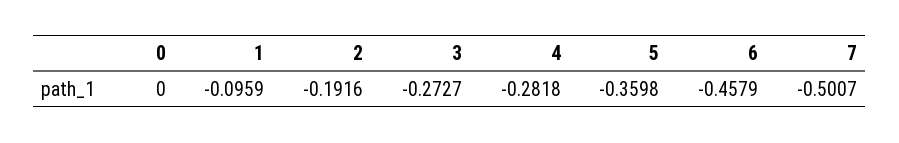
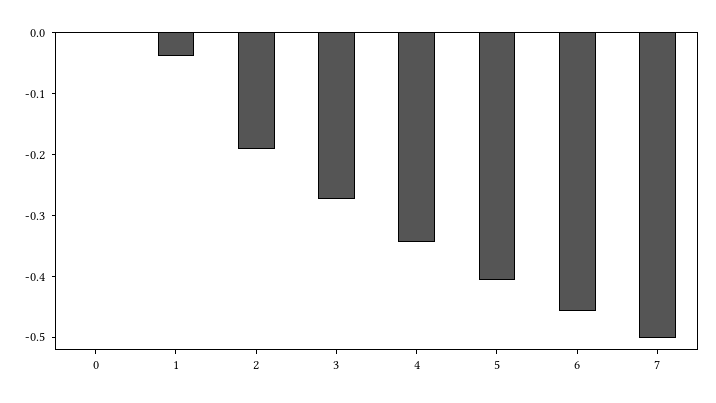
1: -0.0959 -> -0.04
4: -0.2818 -> -0.34
5: -0.3598 -> -0.4

